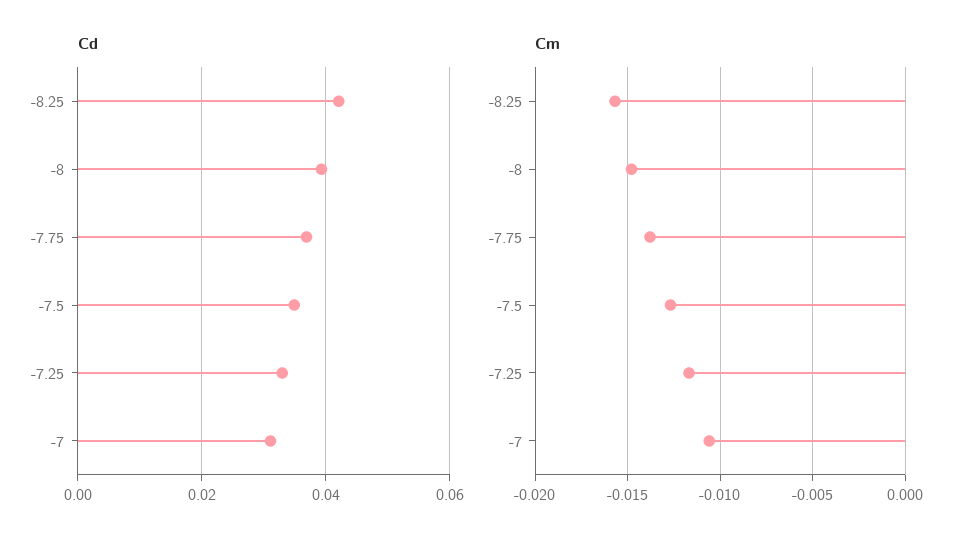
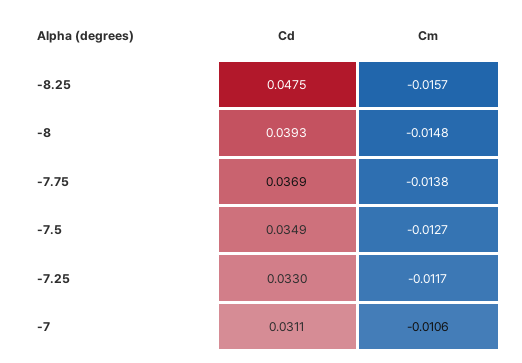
Cd, -8.25: 0.042 -> 0.0475

